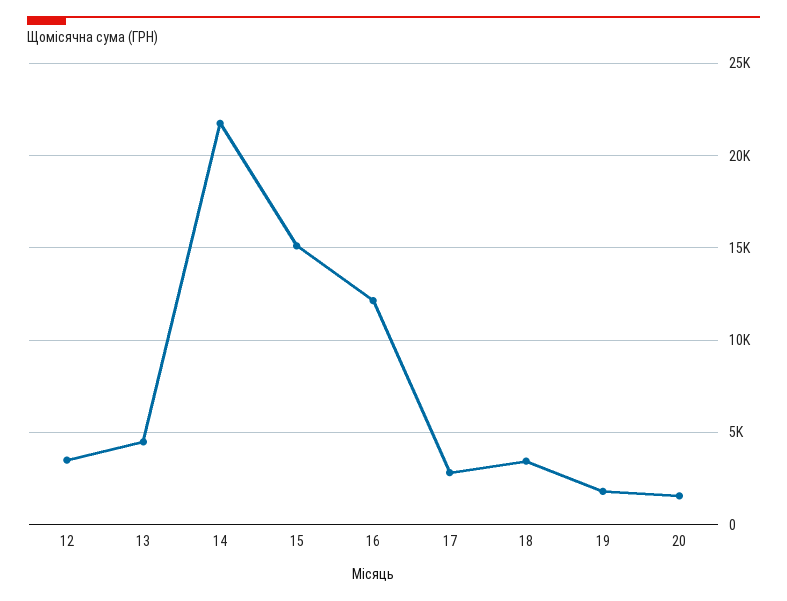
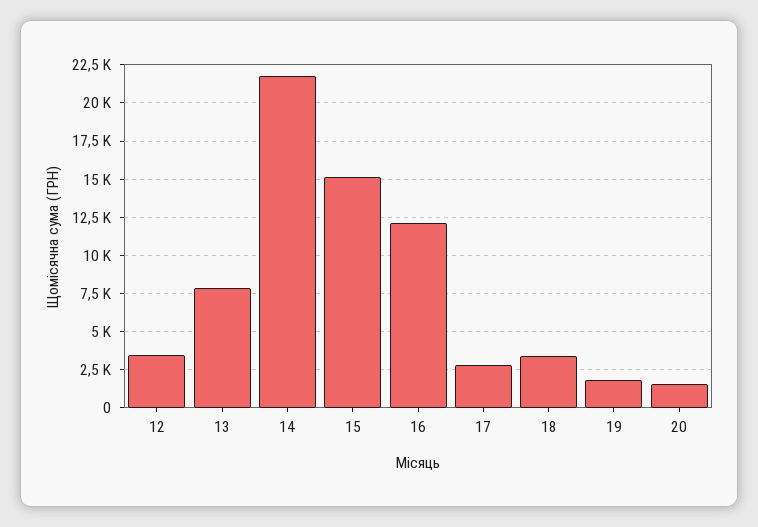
13: 4500 -> 8000

